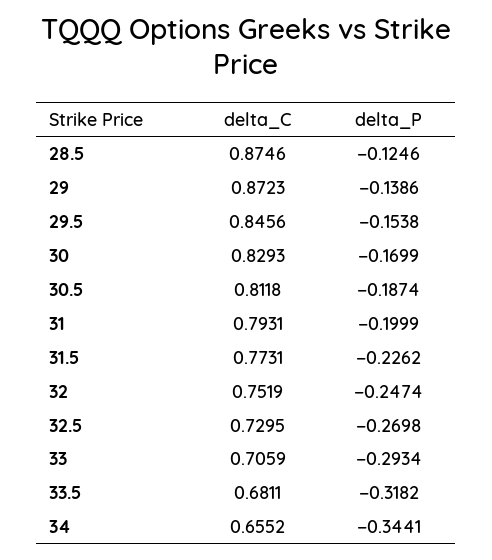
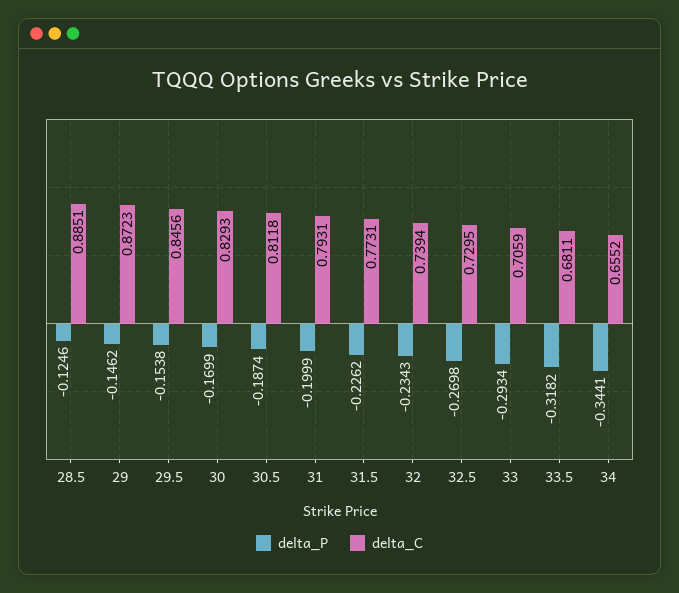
delta_C, 28.5: 0.8746 -> 0.8851
delta_P, 29: -0.1386 -> -0.1462
delta_C, 32: 0.7519 -> 0.7394
delta_P, 32: -0.2474 -> -0.2343

